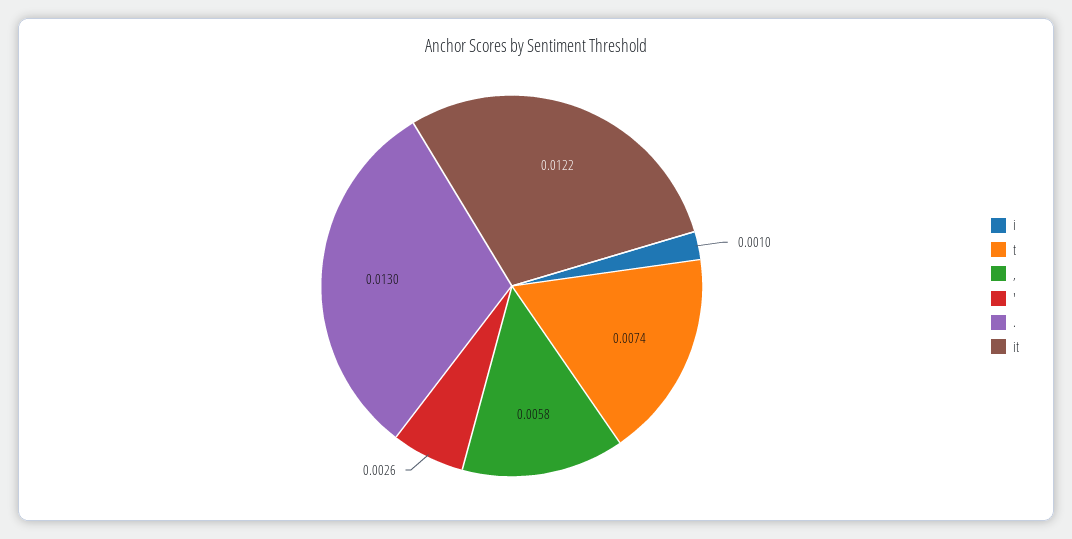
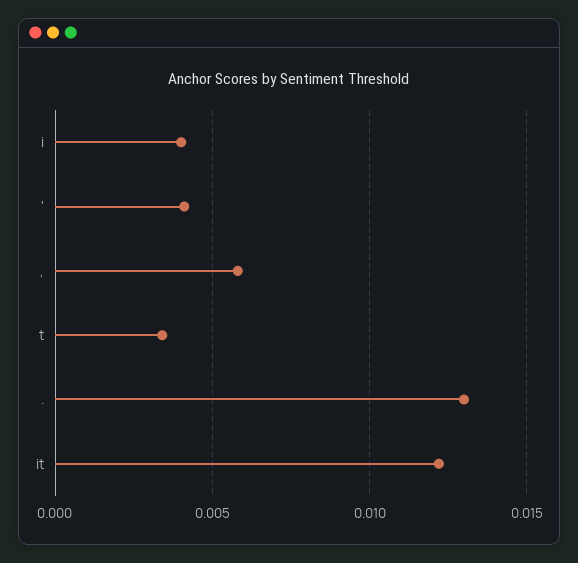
i: 0.001 -> 0.004
t: 0.0074 -> 0.0035
': 0.0026 -> 0.004

